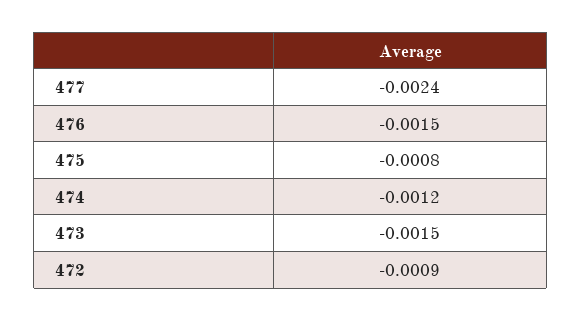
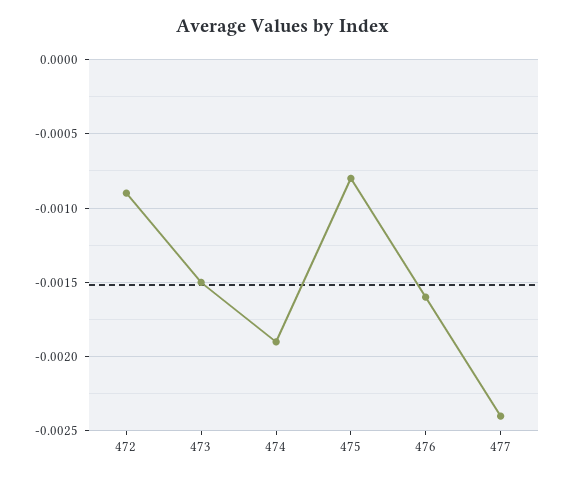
476: -0.0015 -> -0.0016
474: -0.0012 -> -0.0019

